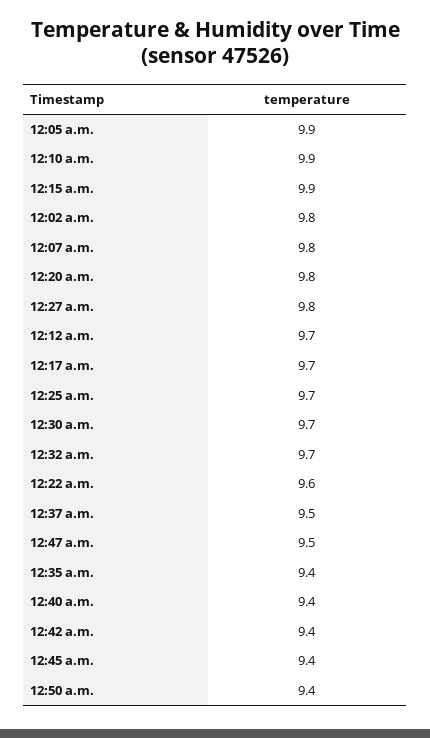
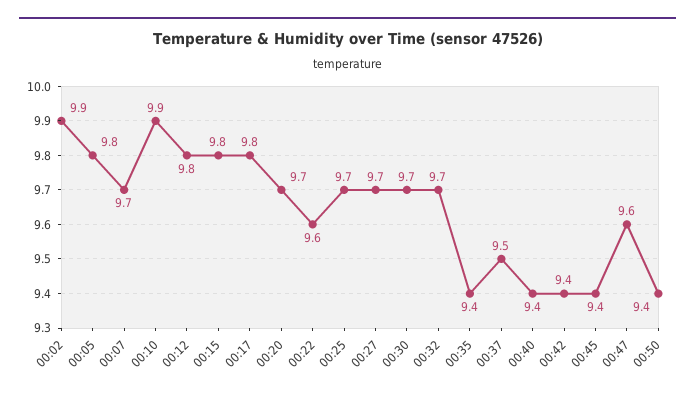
12:05 a.m.: 9.9 -> 9.8
12:15 a.m.: 9.9 -> 9.8
12:02 a.m.: 9.8 -> 9.9
12:07 a.m.: 9.8 -> 9.7
12:20 a.m.: 9.8 -> 9.7
12:27 a.m.: 9.8 -> 9.7
12:12 a.m.: 9.7 -> 9.8
12:17 a.m.: 9.7 -> 9.8
12:47 a.m.: 9.5 -> 9.6

